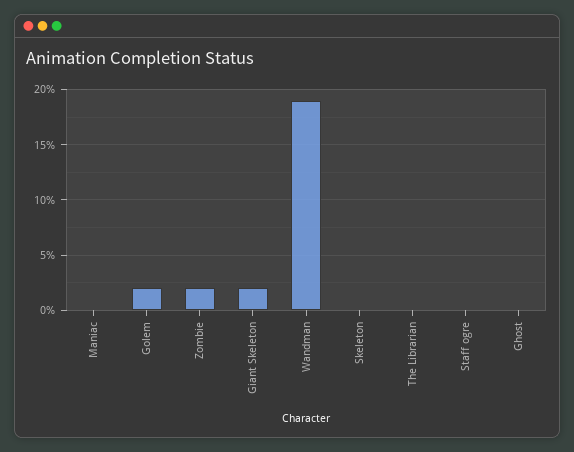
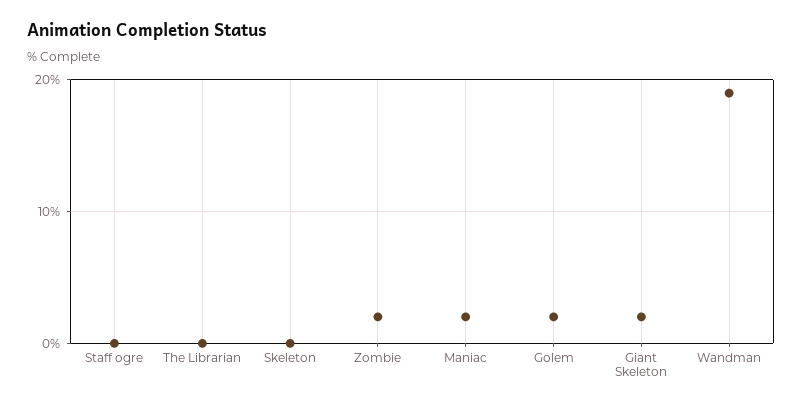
Maniac: 0 -> 2
Ghost: 0 -> none

